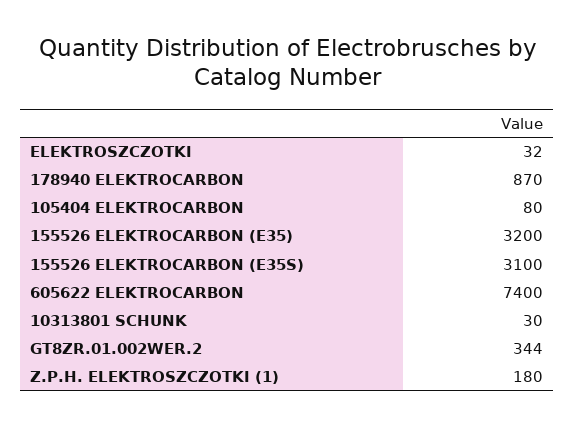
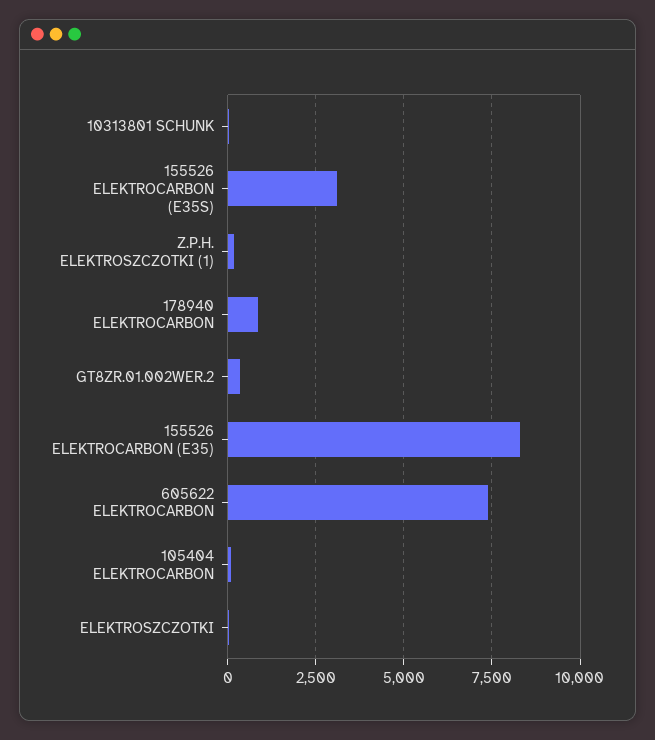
155526 ELEKTROCARBON (E35): 3200 -> 8250

